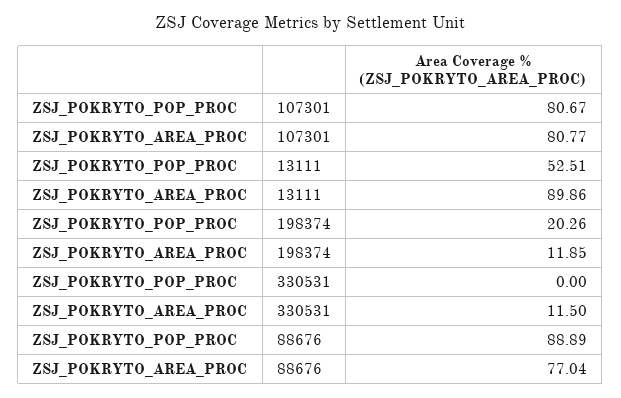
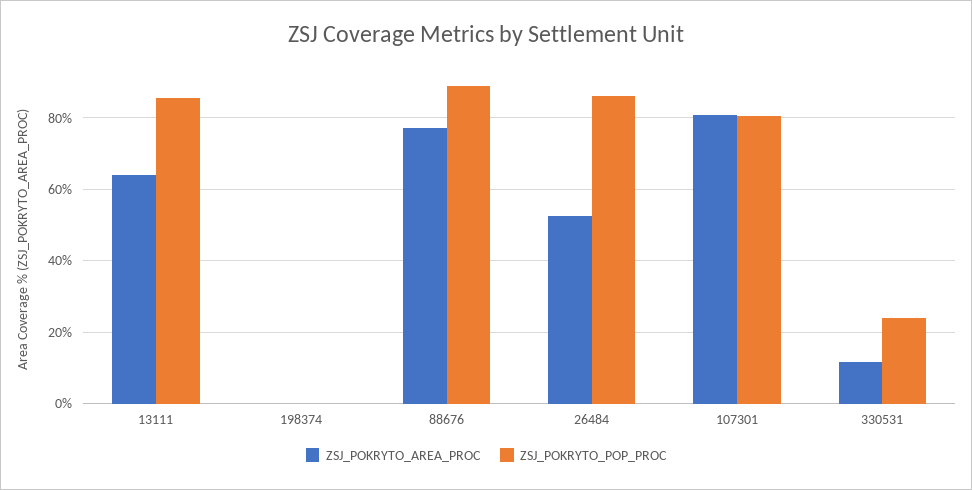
ZSJ_POKRYTO_POP_PROC, 13111: 52.51 -> 86
ZSJ_POKRYTO_AREA_PROC, 13111: 89.86 -> 64
ZSJ_POKRYTO_POP_PROC, 198374: 20.26 -> 0
ZSJ_POKRYTO_AREA_PROC, 198374: 11.85 -> 0
ZSJ_POKRYTO_POP_PROC, 330531: 0 -> 24
ZSJ_POKRYTO_AREA_PROC, 26484: none -> 52
ZSJ_POKRYTO_POP_PROC, 26484: none -> 86

